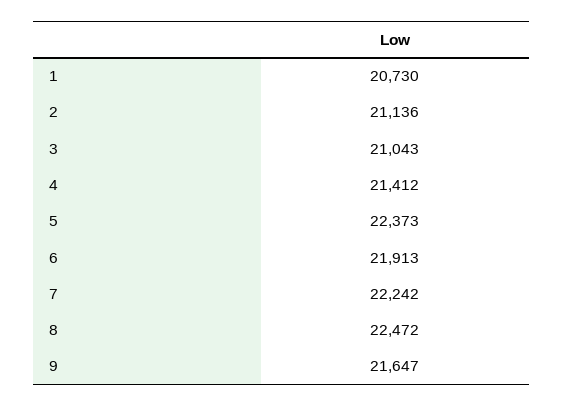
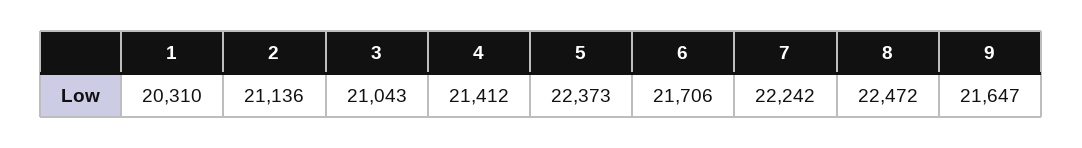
1: 20730 -> 20310
6: 21913 -> 21706

